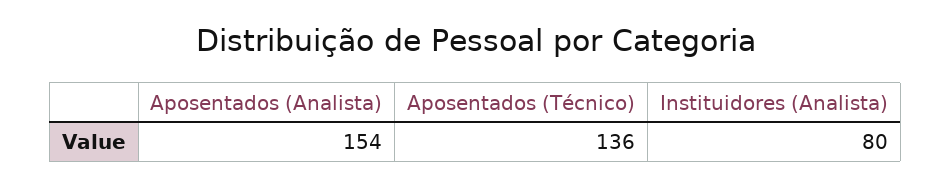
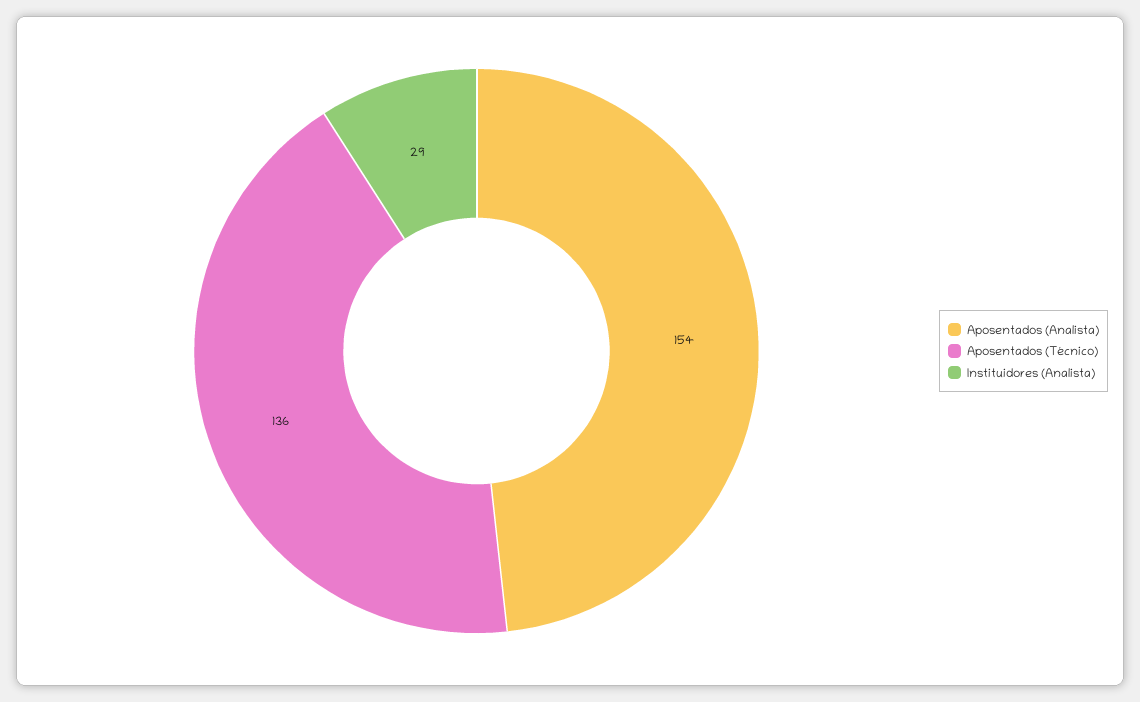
Instituidores (Analista): 80 -> 29

